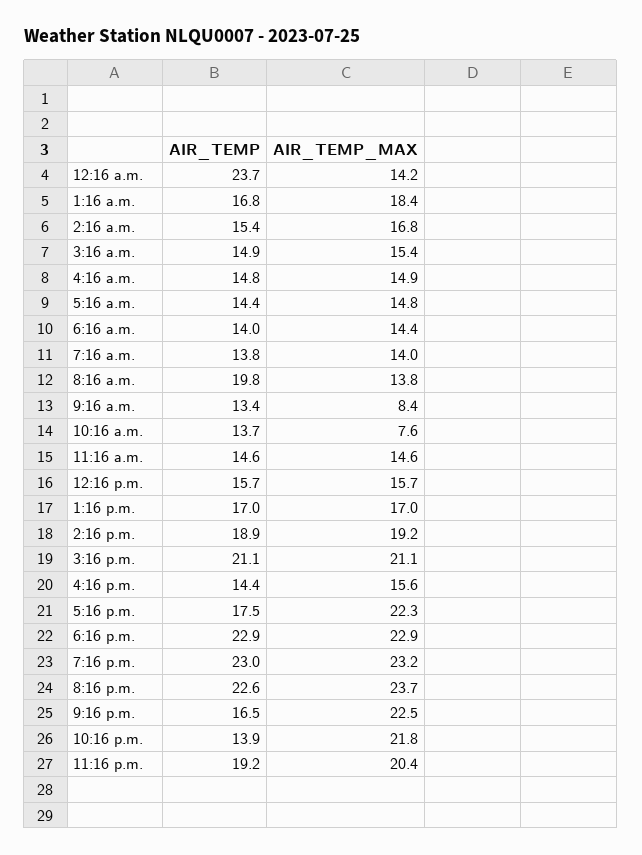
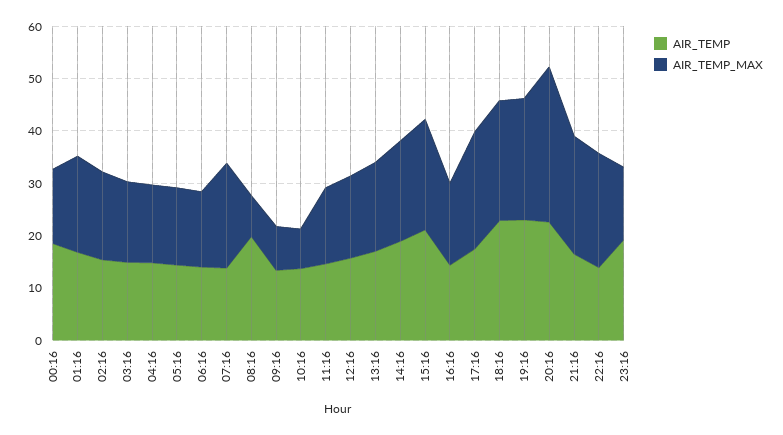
AIR_TEMP, 12:16 a.m.: 23.7 -> 18
AIR_TEMP_MAX, 7:16 a.m.: 14 -> 20
AIR_TEMP_MAX, 8:16 a.m.: 13.8 -> 8
AIR_TEMP_MAX, 8:16 p.m.: 23.7 -> 30
AIR_TEMP_MAX, 11:16 p.m.: 20.4 -> 14

